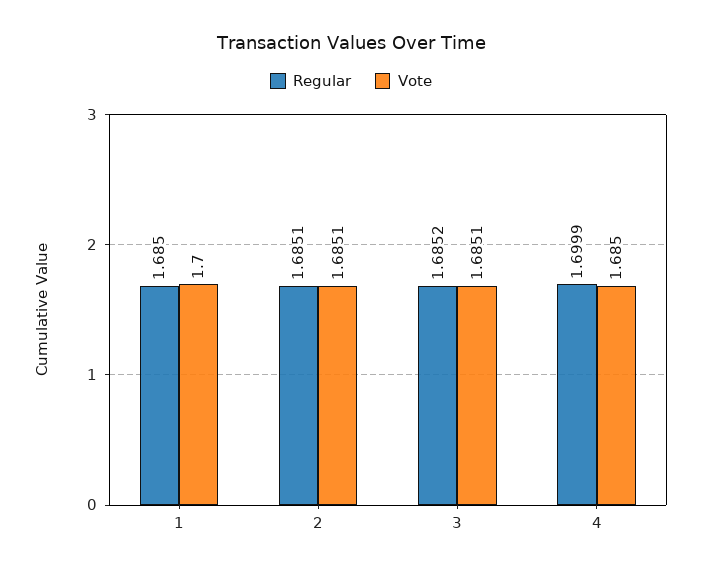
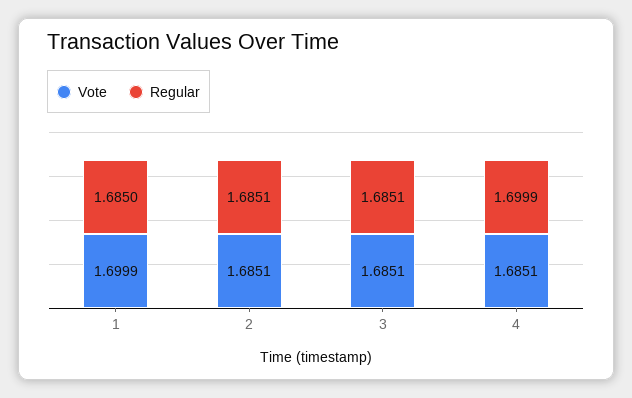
Vote, 1: 1.7 -> 1.6999
Regular, 3: 1.6852 -> 1.6851
Vote, 4: 1.685 -> 1.6851

